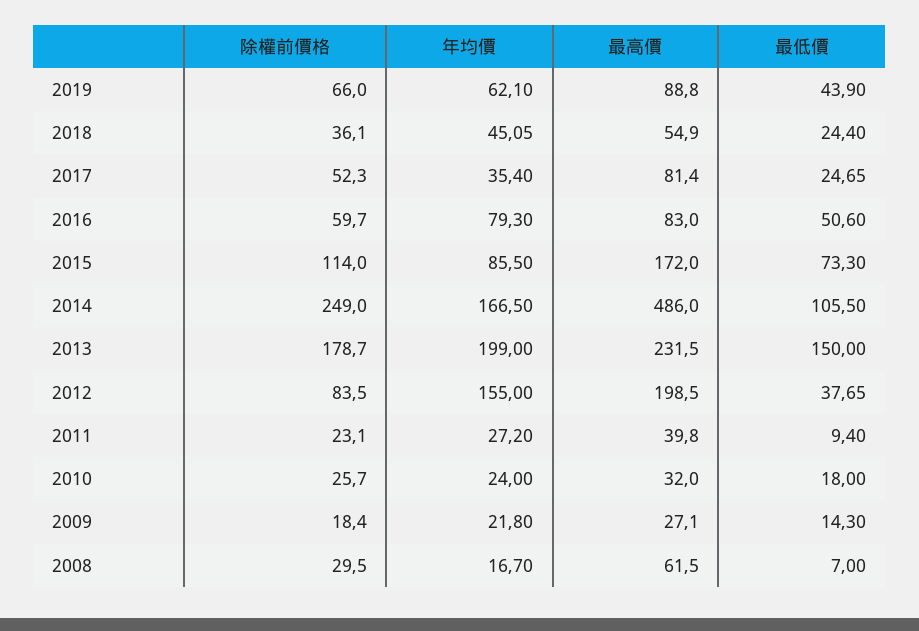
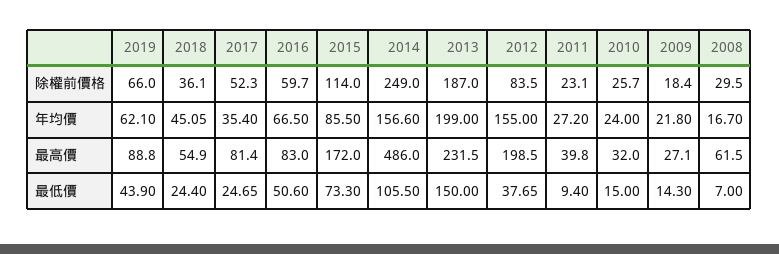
年均價, 2016: 79.3 -> 66.5
年均價, 2014: 166.5 -> 156.6
除權前價格, 2013: 178.7 -> 187
最低價, 2010: 18 -> 15

